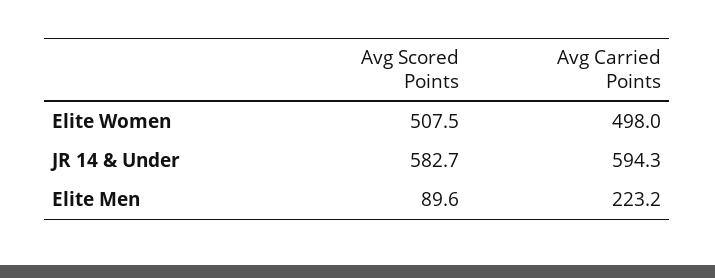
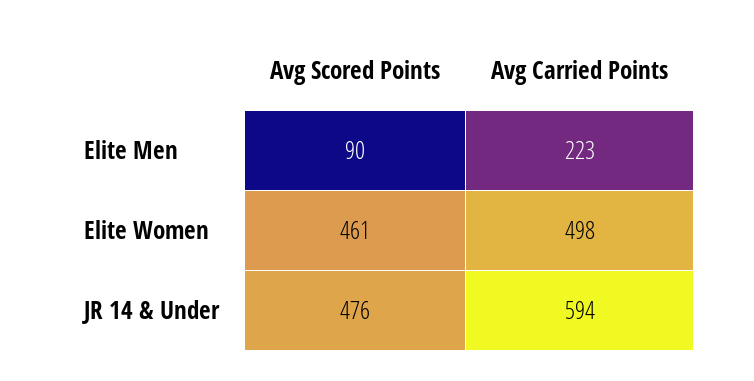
Avg Scored Points, Elite Women: 507.5 -> 461
Avg Scored Points, JR 14 & Under: 582.7 -> 476

